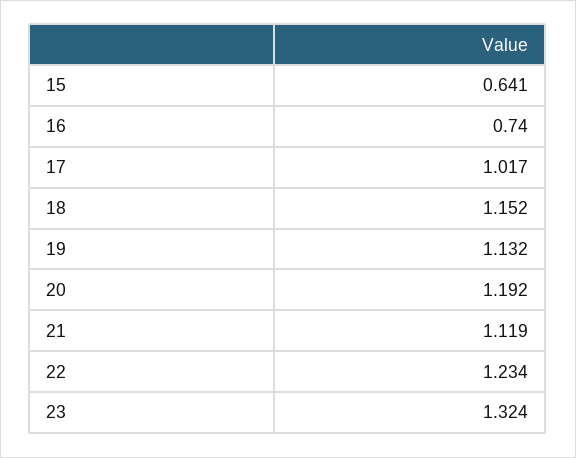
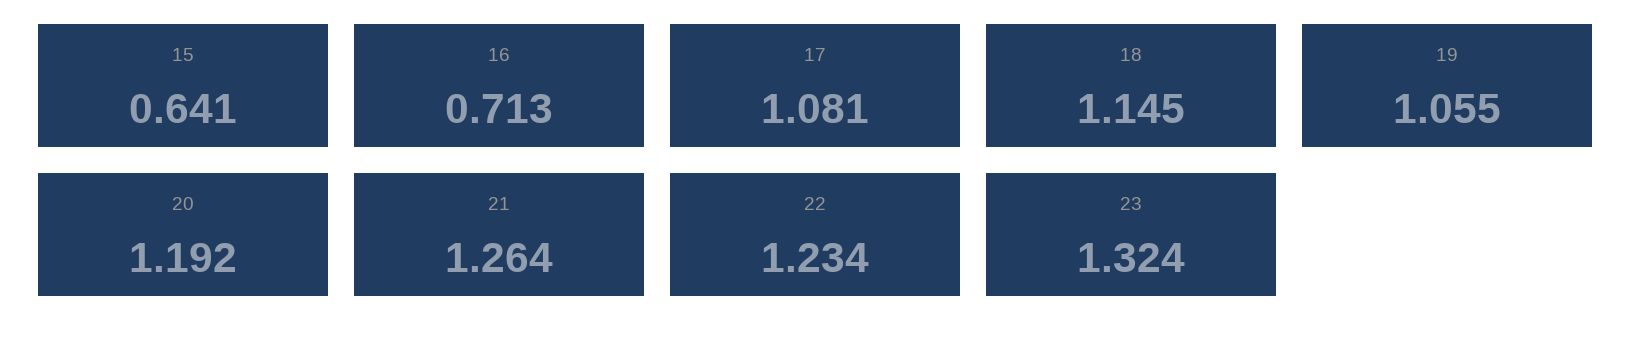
16: 0.74 -> 0.713
17: 1.017 -> 1.081
18: 1.152 -> 1.145
19: 1.132 -> 1.055
21: 1.119 -> 1.264

